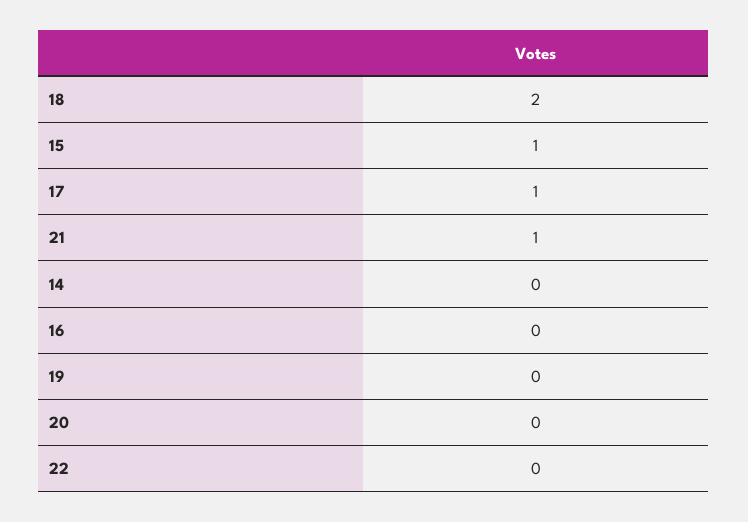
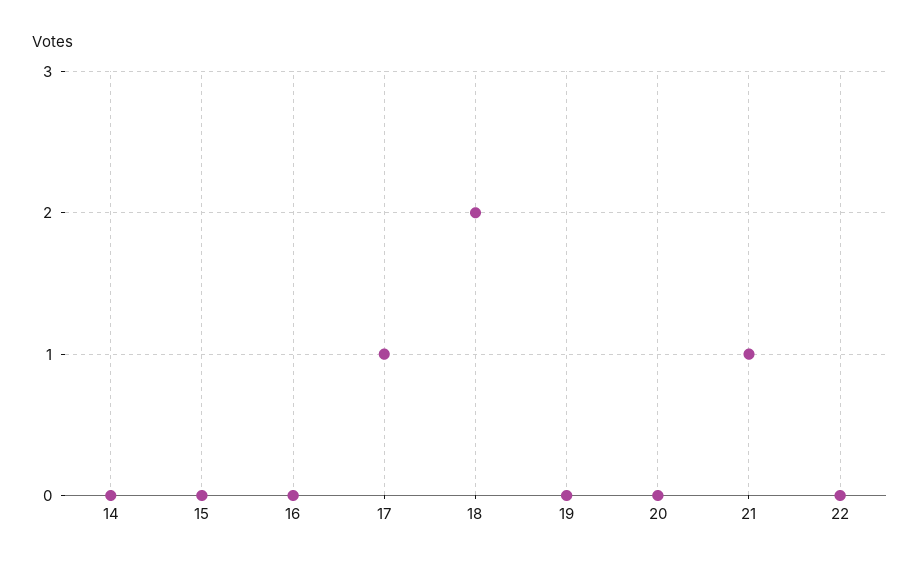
15: 1 -> 0

